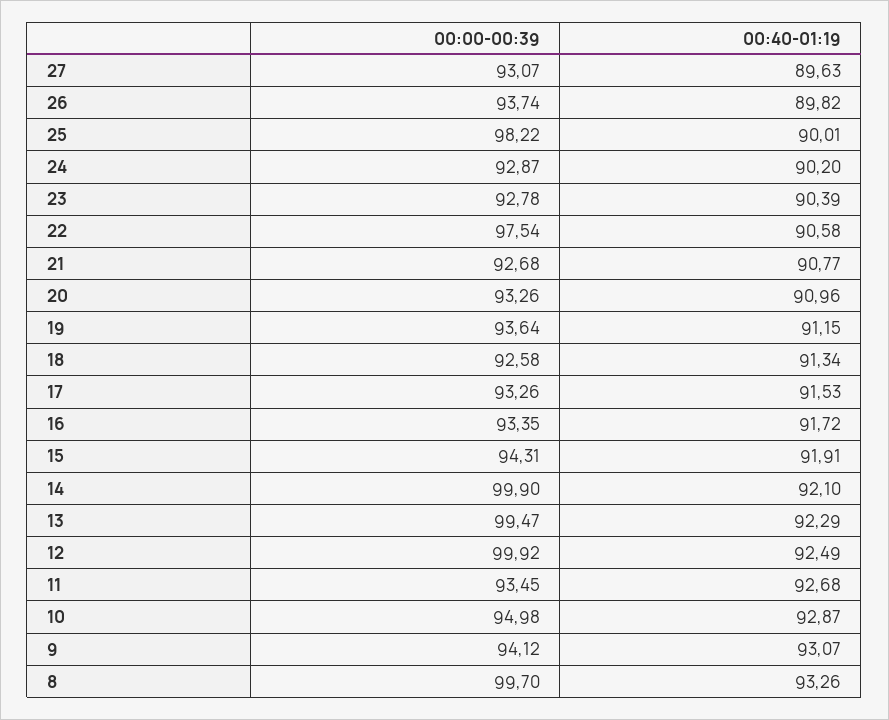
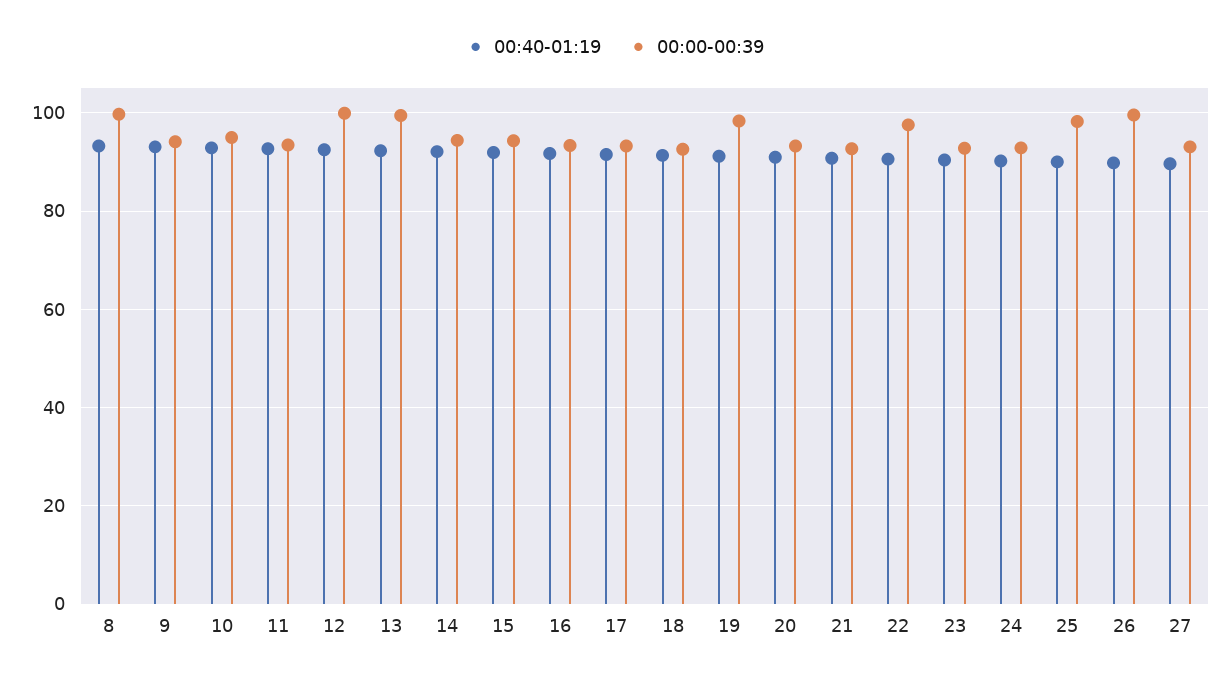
00:00-00:39, 26: 93.74 -> 100
00:00-00:39, 19: 93.64 -> 98
00:00-00:39, 14: 99.9 -> 94

